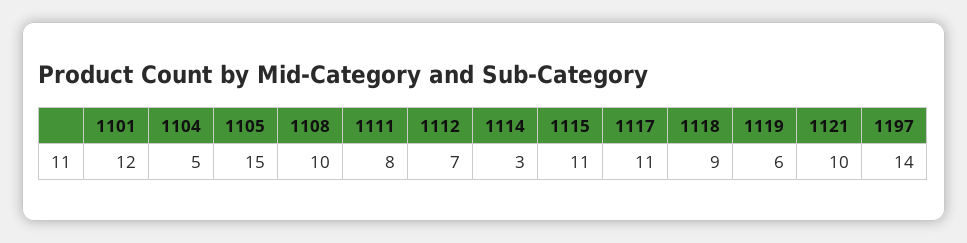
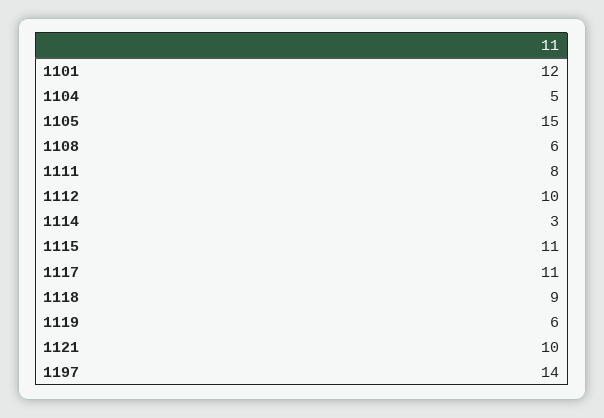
1108: 10 -> 6
1112: 7 -> 10

